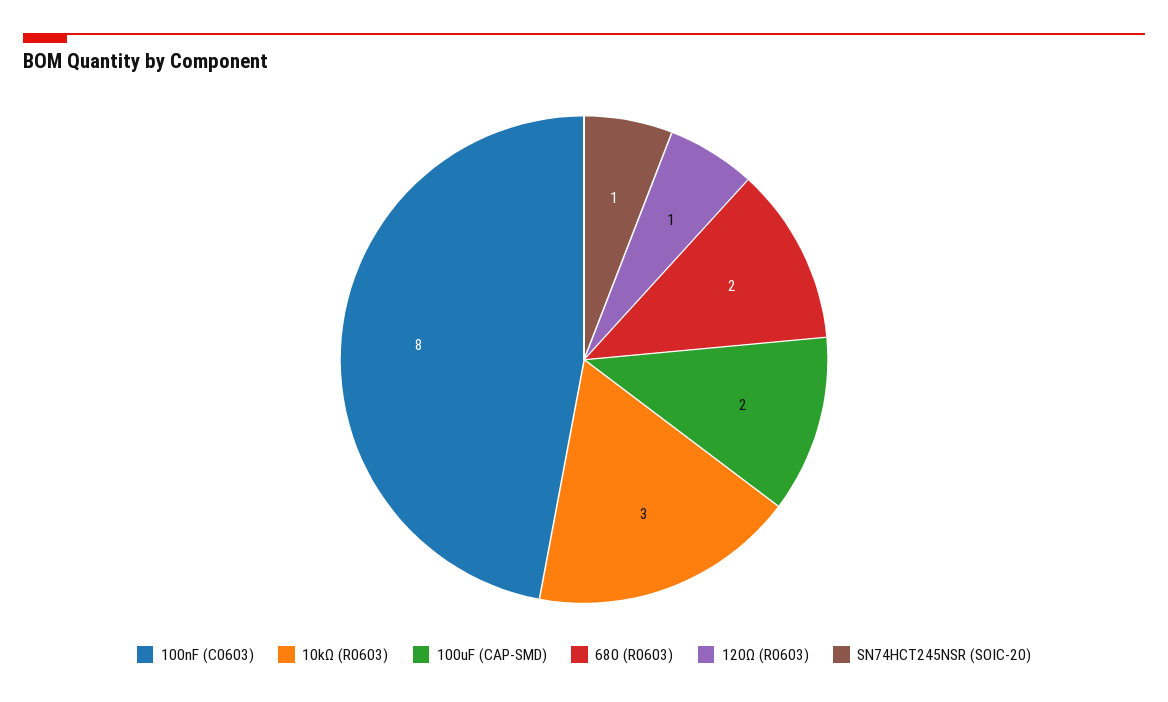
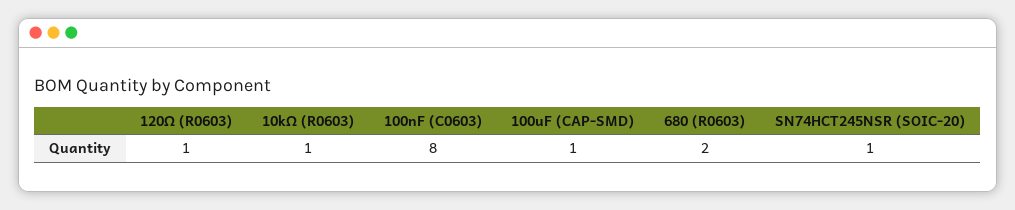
10kΩ (R0603): 3 -> 1
100uF (CAP-SMD): 2 -> 1

